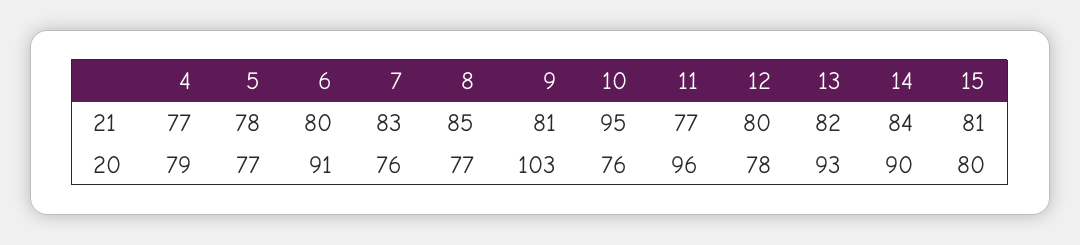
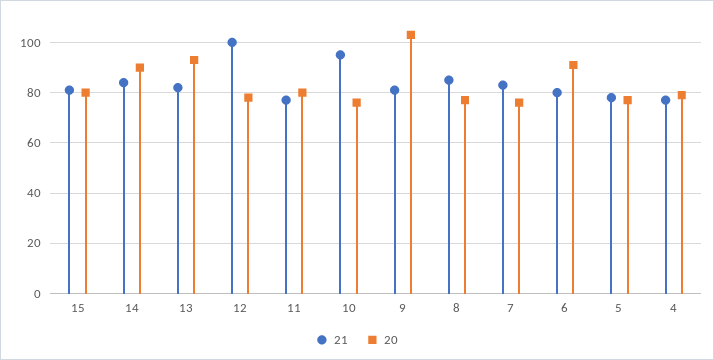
21, 12: 80 -> 100
20, 11: 96 -> 80

